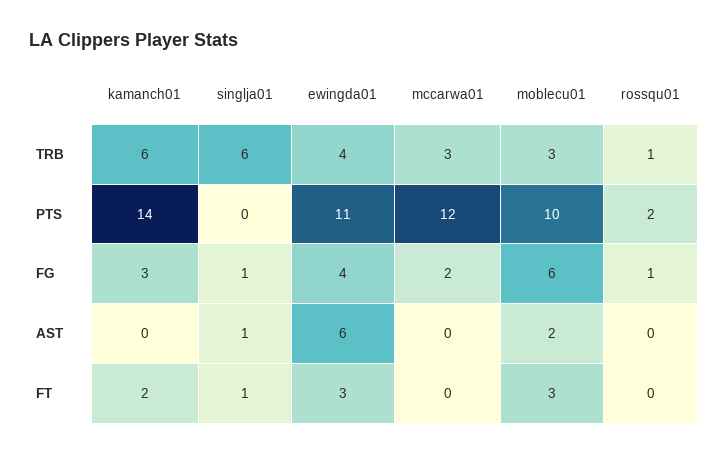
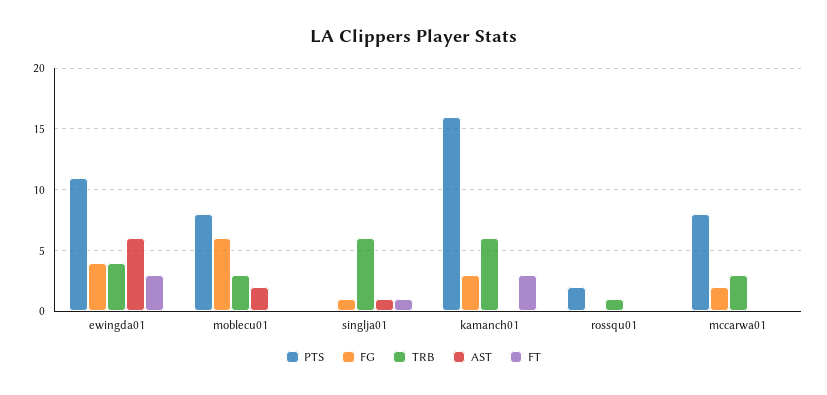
PTS, kamanch01: 14 -> 16
PTS, mccarwa01: 12 -> 8
PTS, moblecu01: 10 -> 8
FG, rossqu01: 1 -> 0
FT, kamanch01: 2 -> 3
FT, moblecu01: 3 -> 0

